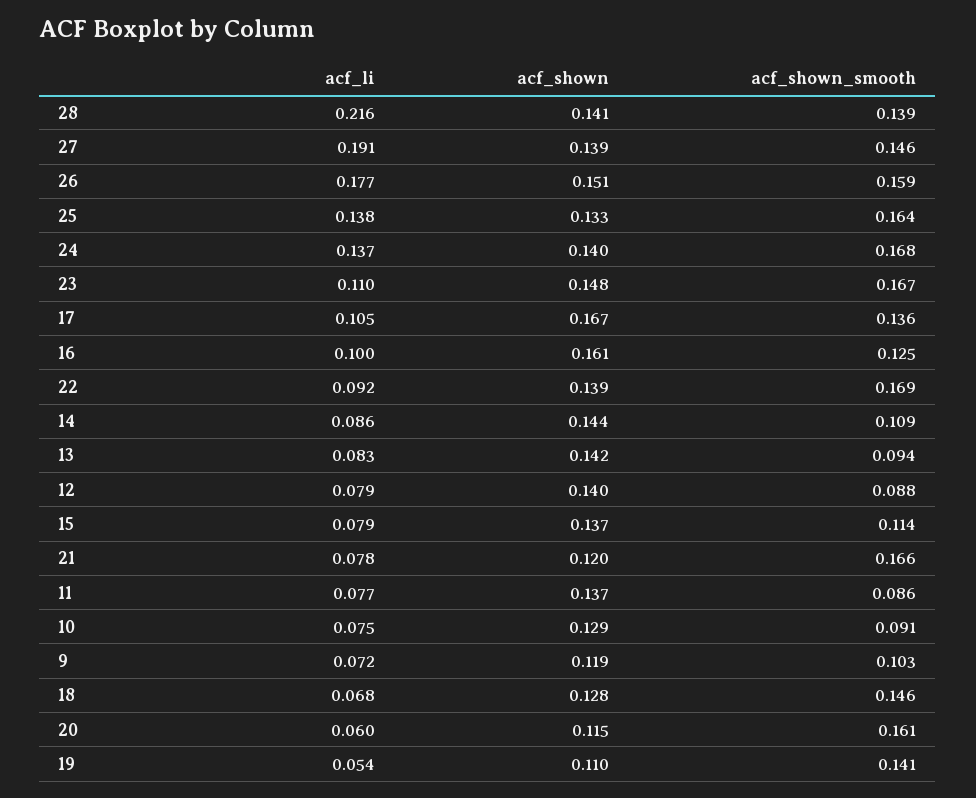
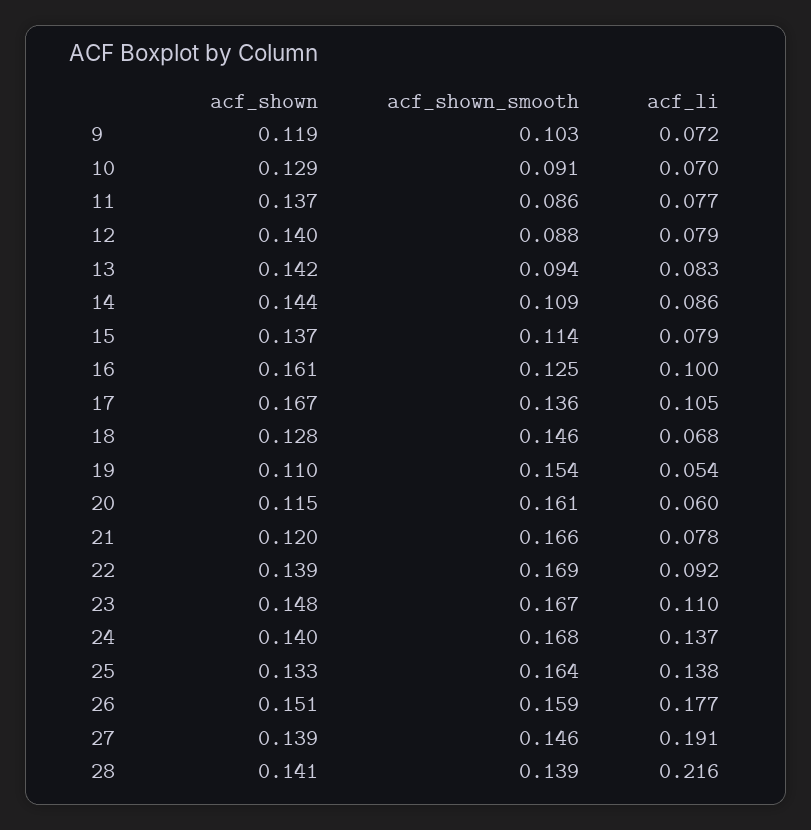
acf_li, 10: 0.075 -> 0.07
acf_shown_smooth, 19: 0.141 -> 0.154

